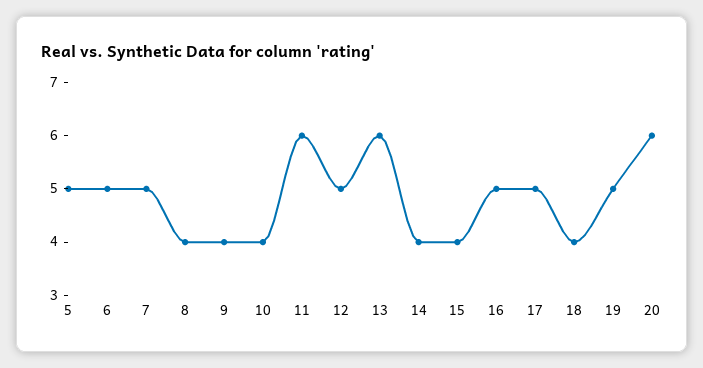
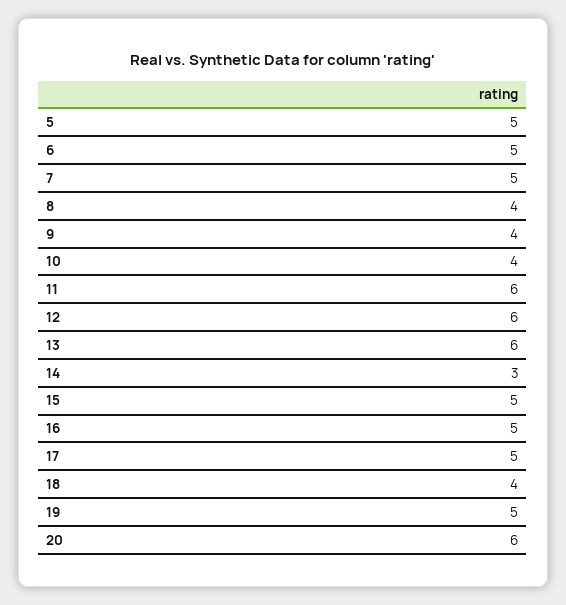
12: 5 -> 6
14: 4 -> 3
15: 4 -> 5

